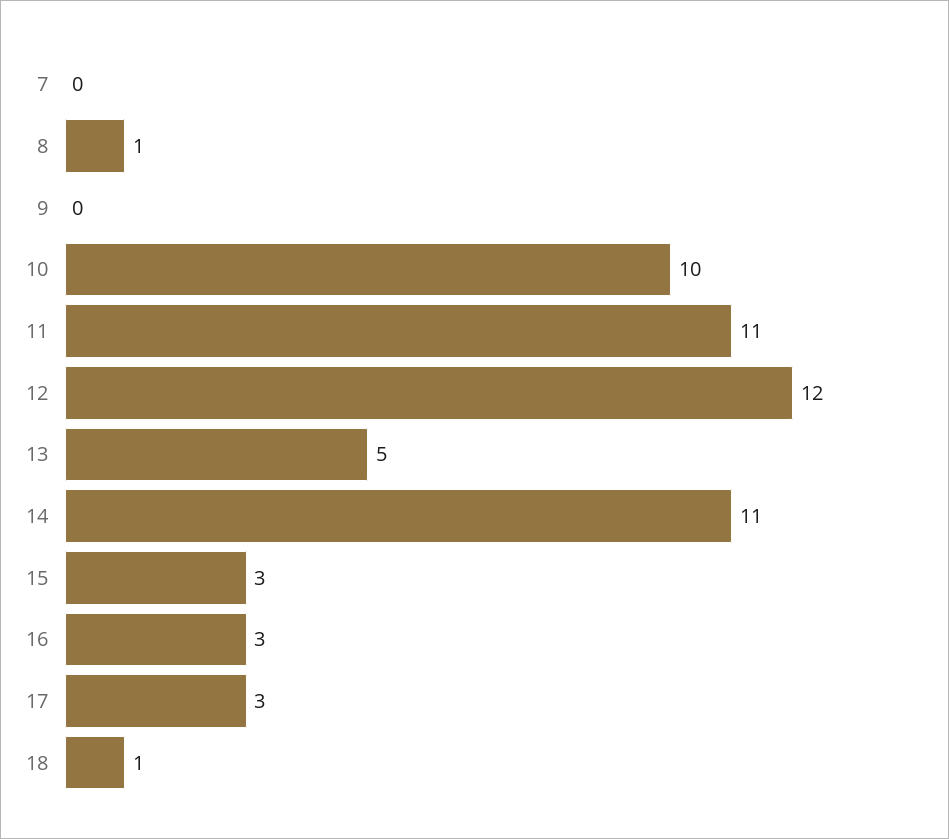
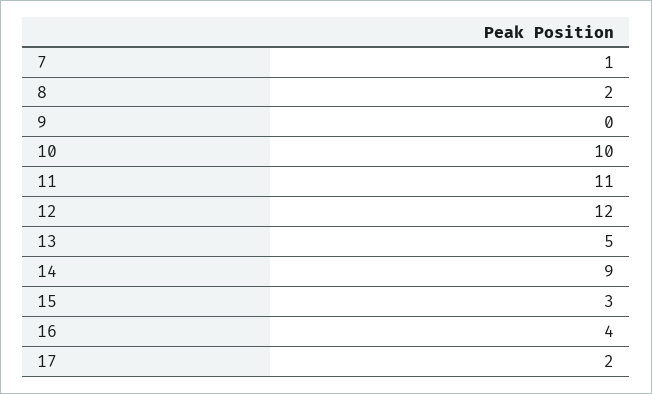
7: 0 -> 1
8: 1 -> 2
14: 11 -> 9
16: 3 -> 4
17: 3 -> 2
18: 1 -> none

